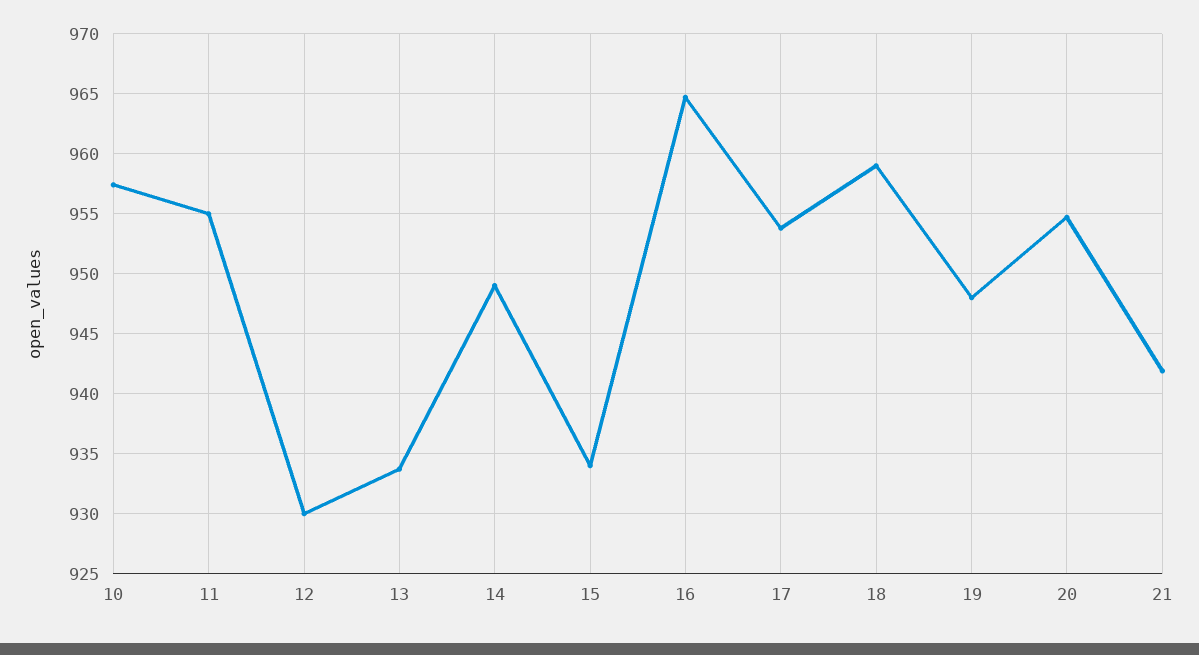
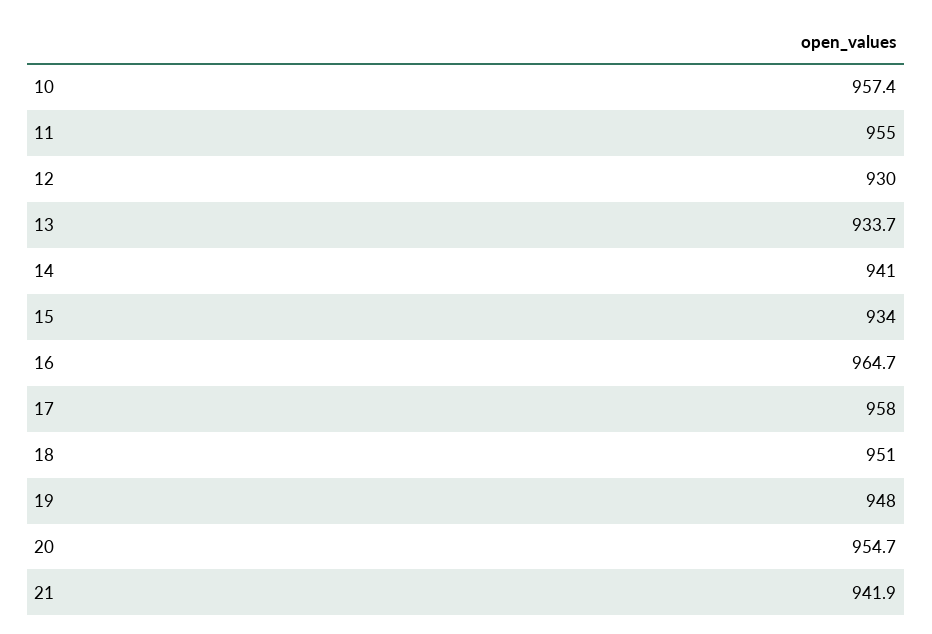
14: 949 -> 941
17: 954 -> 958
18: 959 -> 951

